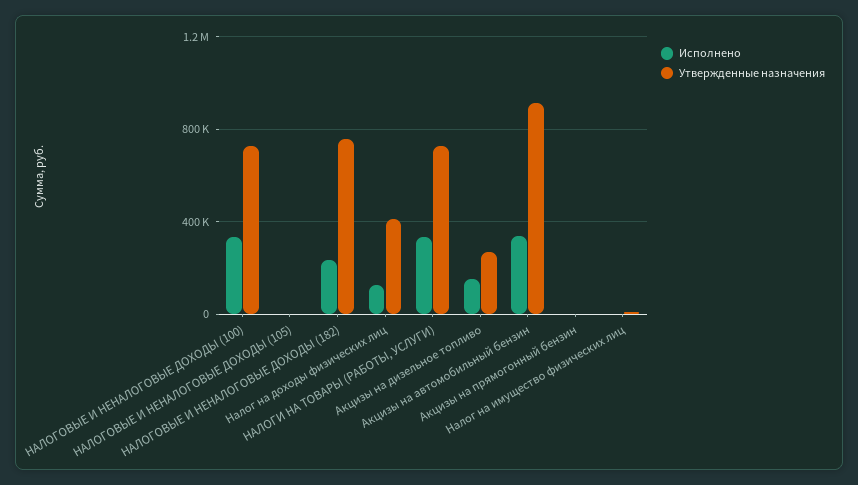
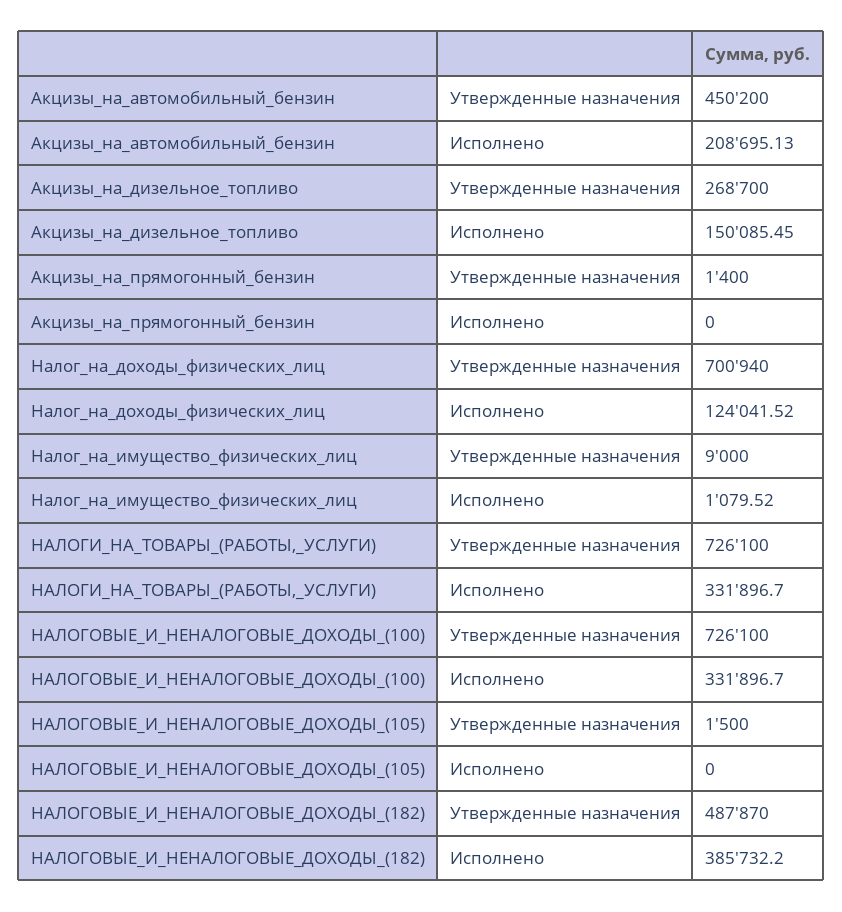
Исполнено, НАЛОГОВЫЕ И НЕНАЛОГОВЫЕ ДОХОДЫ (182): 250000 -> 385732.2
Утвержденные назначения, НАЛОГОВЫЕ И НЕНАЛОГОВЫЕ ДОХОДЫ (182): 750000 -> 487870
Утвержденные назначения, Налог на доходы физических лиц: 400000 -> 700940
Исполнено, Акцизы на автомобильный бензин: 350000 -> 208695.13
Утвержденные назначения, Акцизы на автомобильный бензин: 900000 -> 450200

